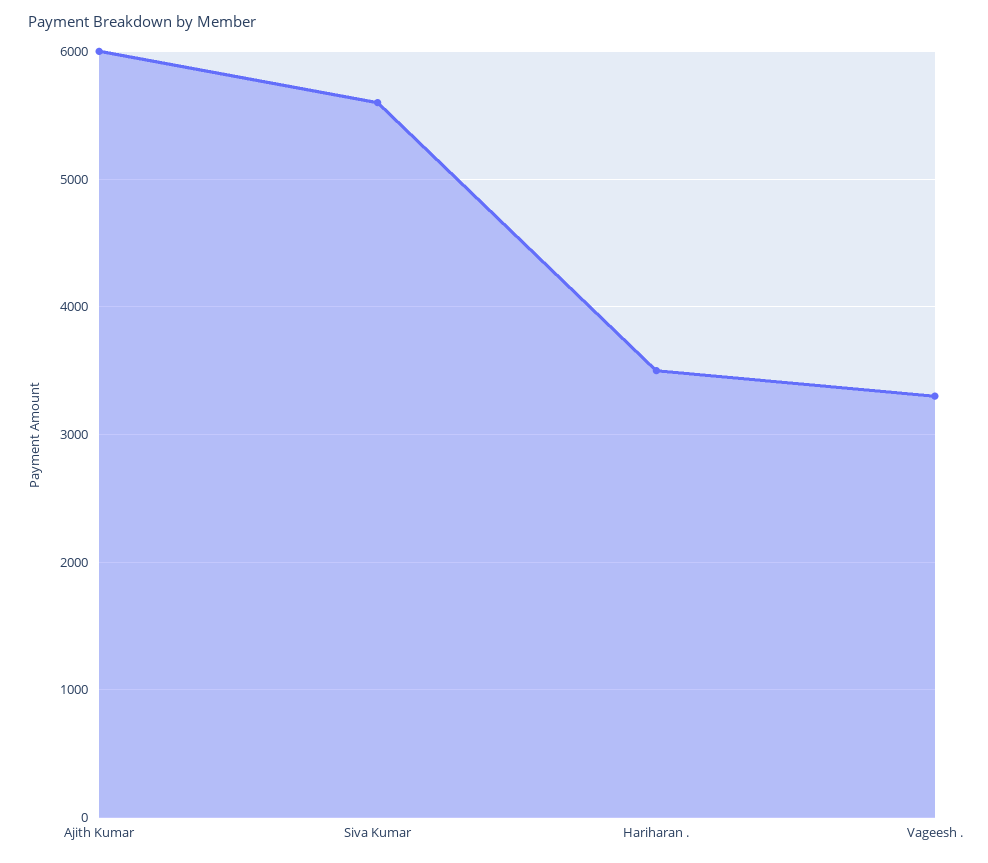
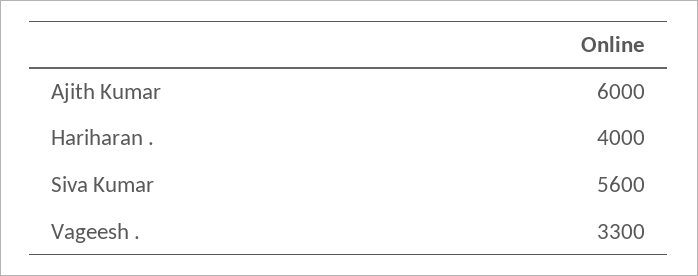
Hariharan .: 3500 -> 4000

